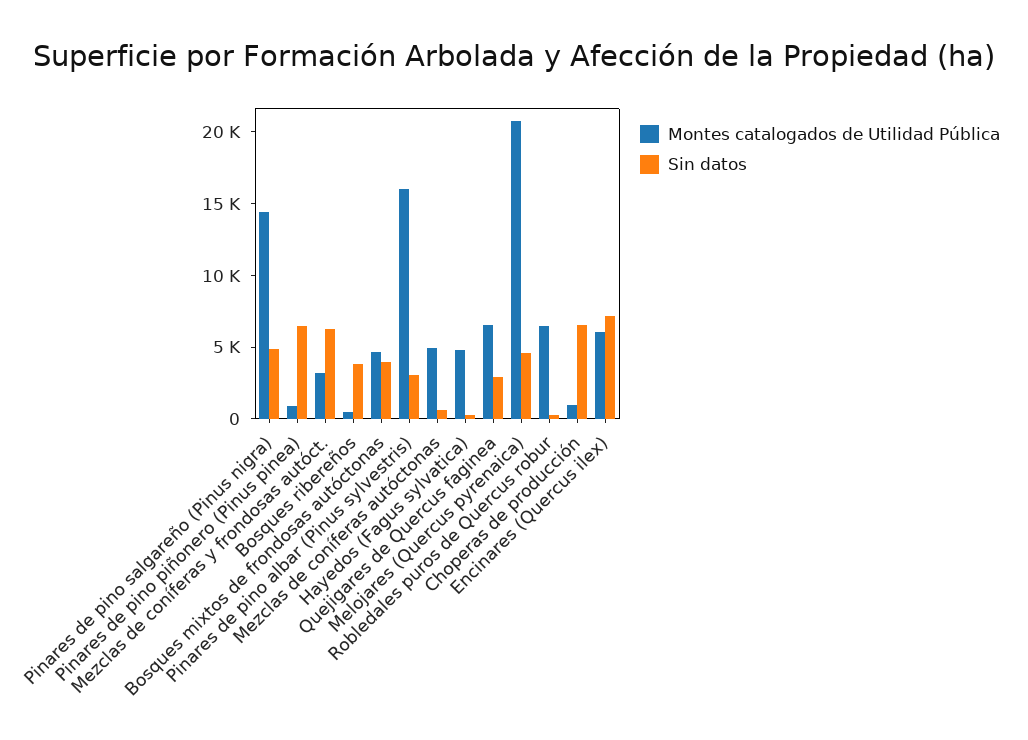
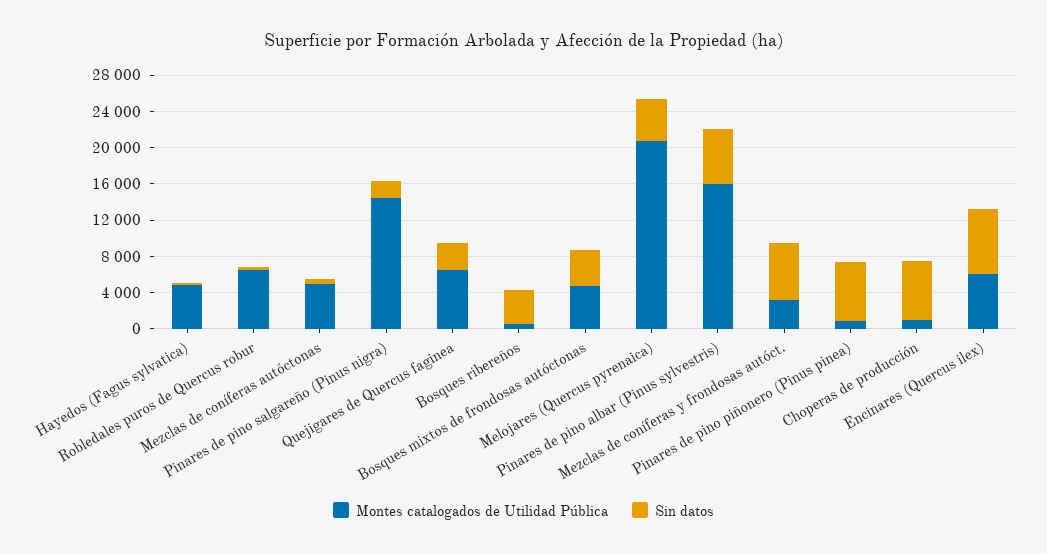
Sin datos, Pinares de pino salgareño (Pinus nigra): 5000 -> 2000
Sin datos, Pinares de pino albar (Pinus sylvestris): 3000 -> 6000

